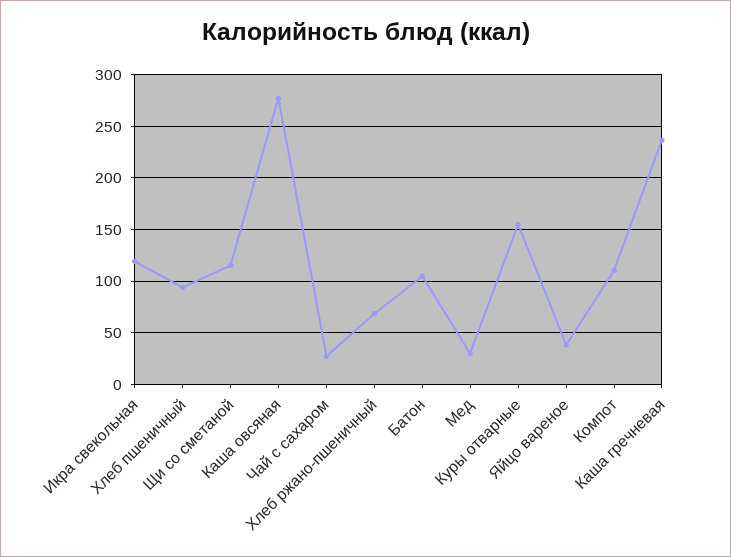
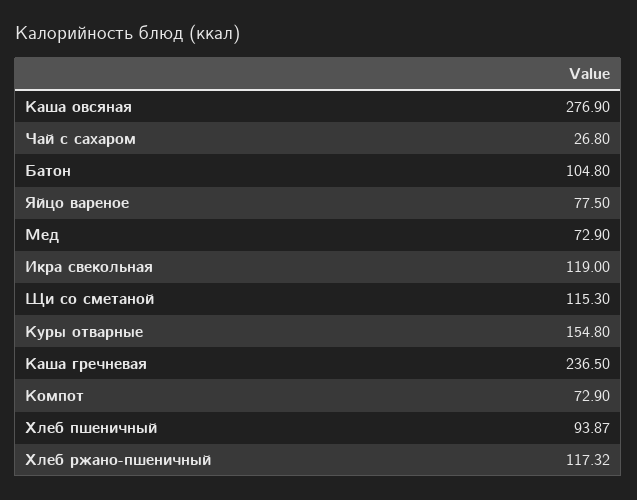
Хлеб ржано-пшеничный: 70 -> 117.32
Мед: 30 -> 72.9
Яйцо вареное: 40 -> 77.5
Компот: 110 -> 72.9

